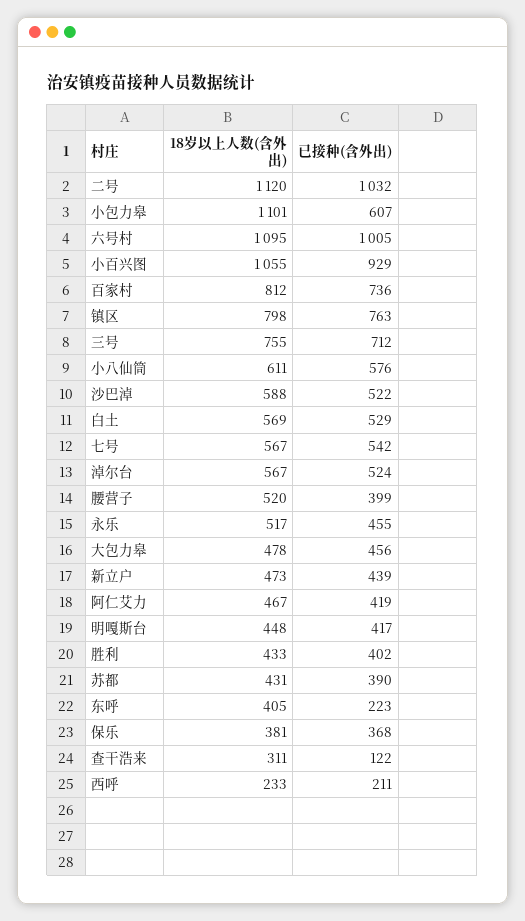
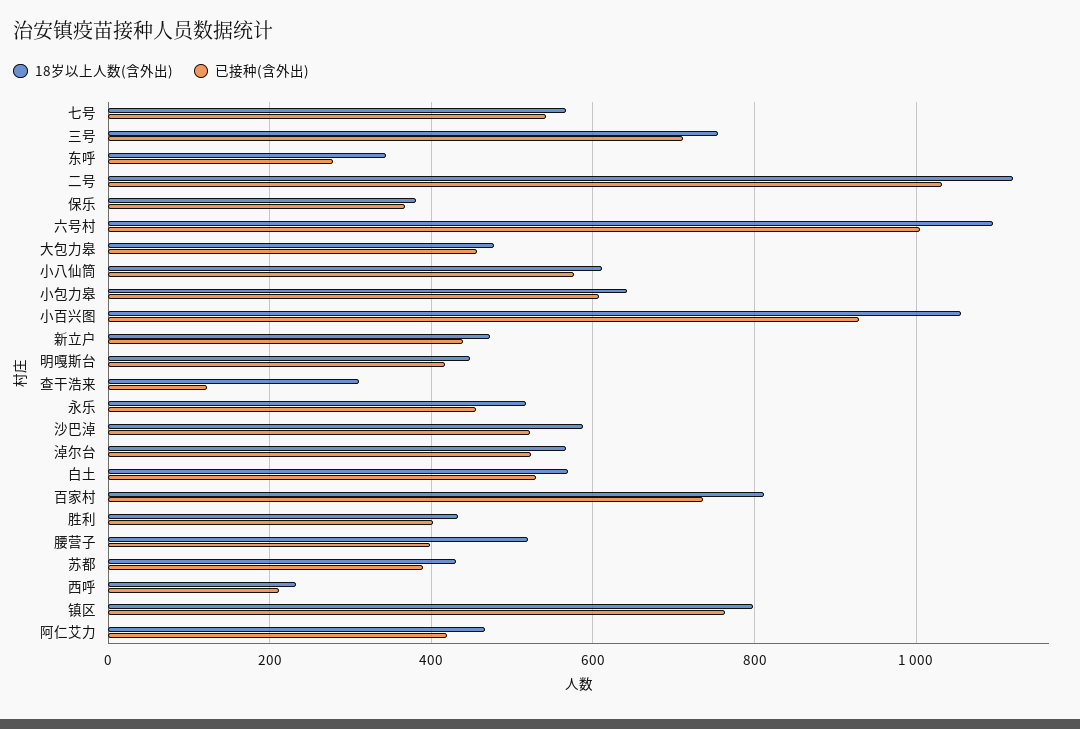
18岁以上人数(含外出), 小包力皋: 1101 -> 640
18岁以上人数(含外出), 东呼: 405 -> 340
已接种(含外出), 东呼: 223 -> 280

